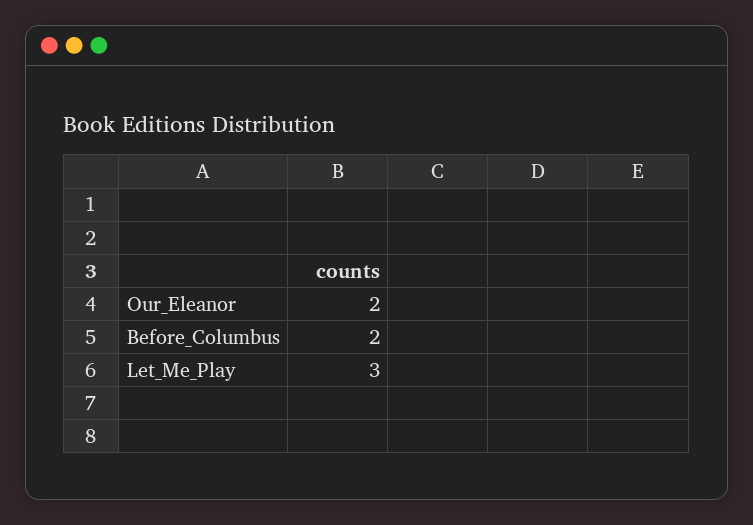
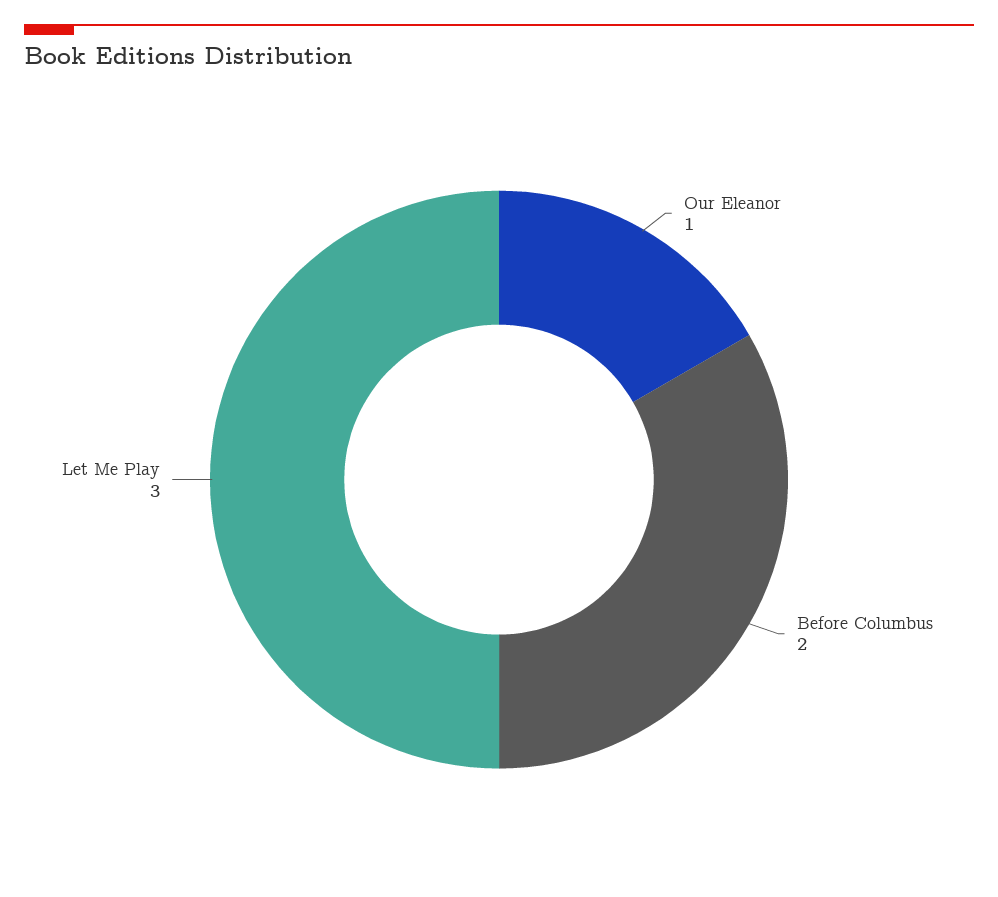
Our_Eleanor: 2 -> 1

